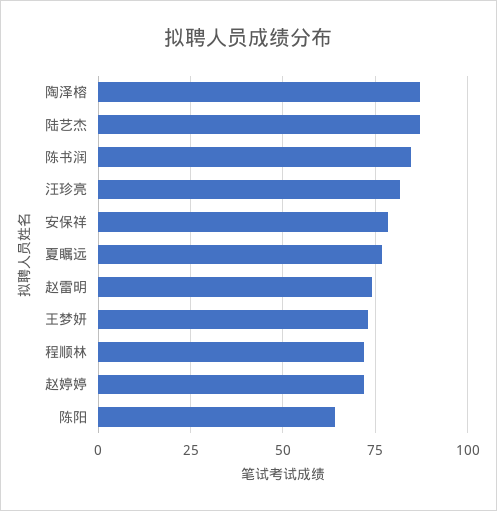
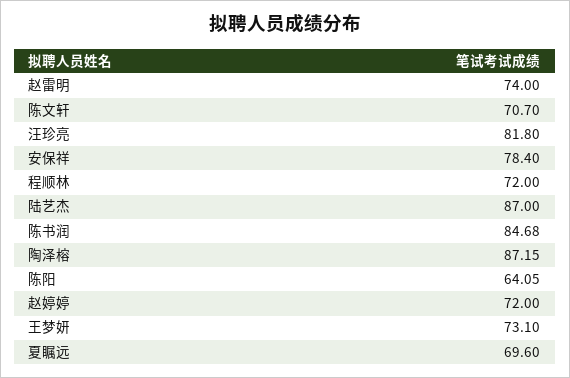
夏瞩远: 77.5 -> 69.6
陈文轩: none -> 70.7

